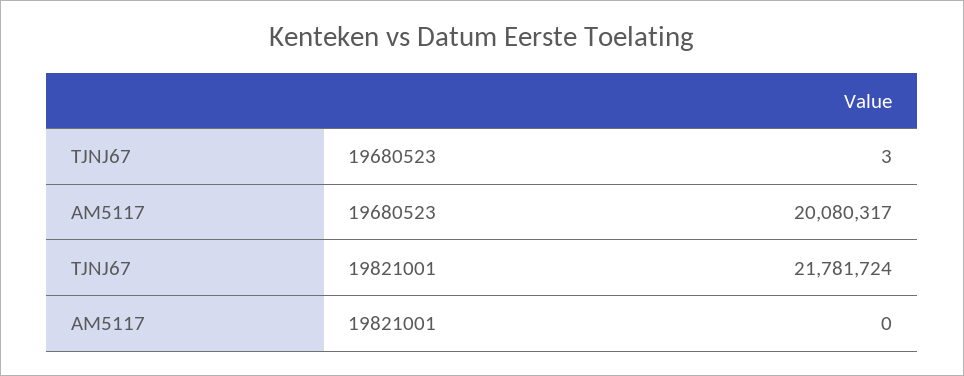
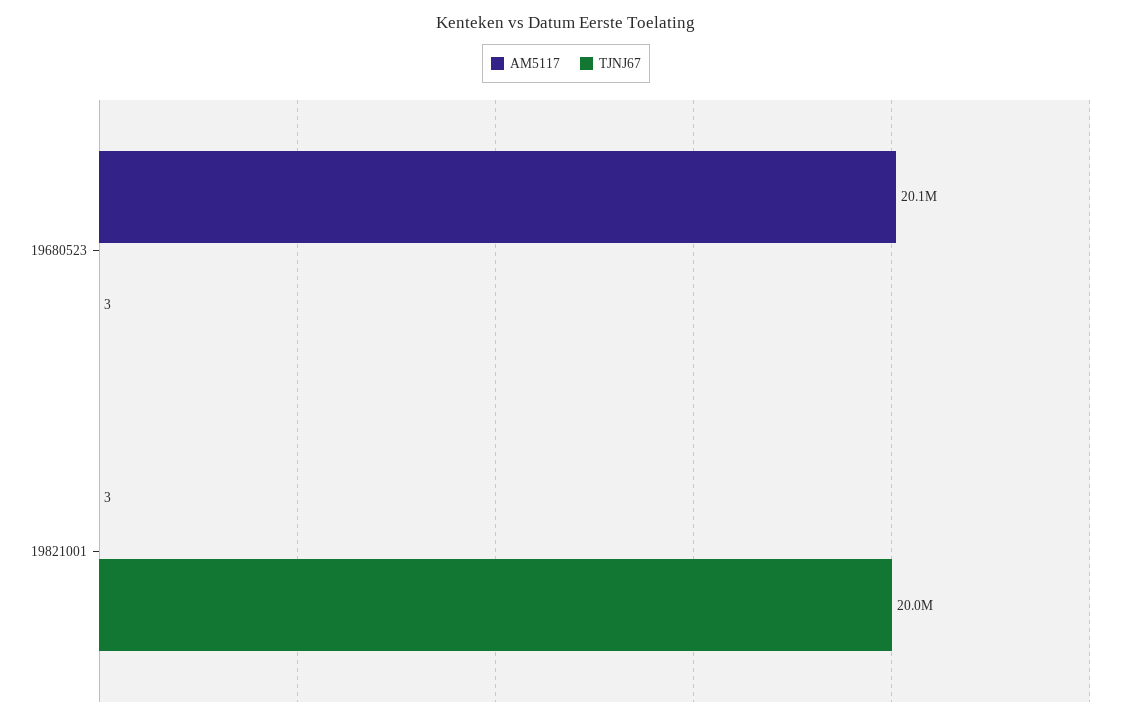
TJNJ67, 19821001: 21781724 -> 20000000
AM5117, 19821001: 0 -> 3

